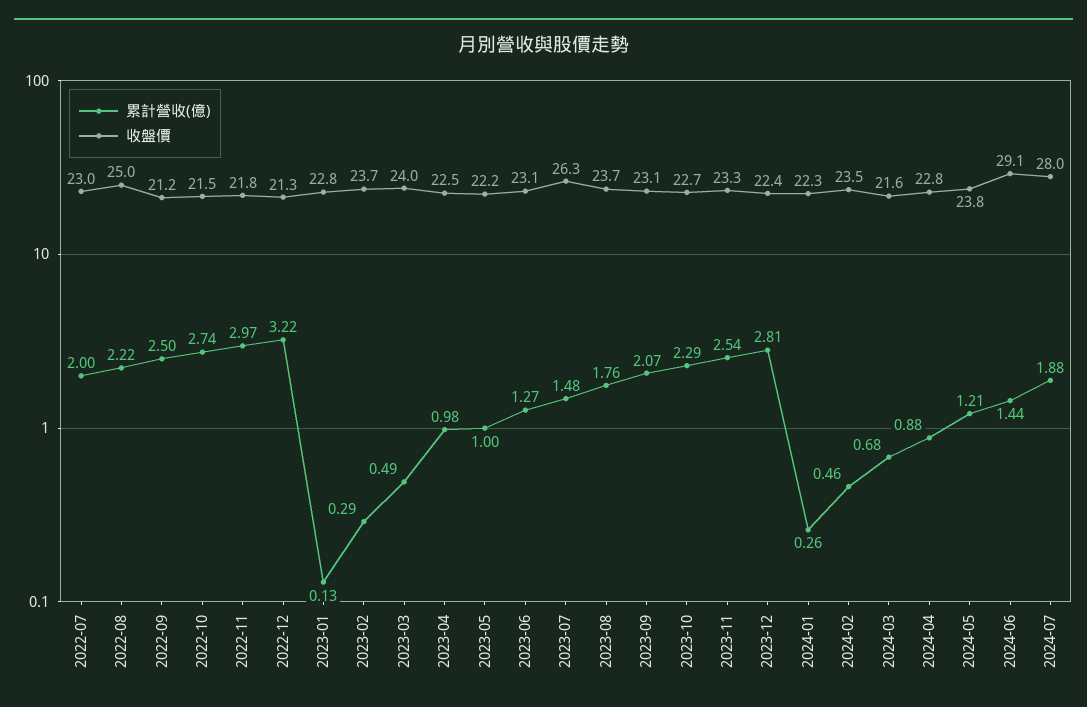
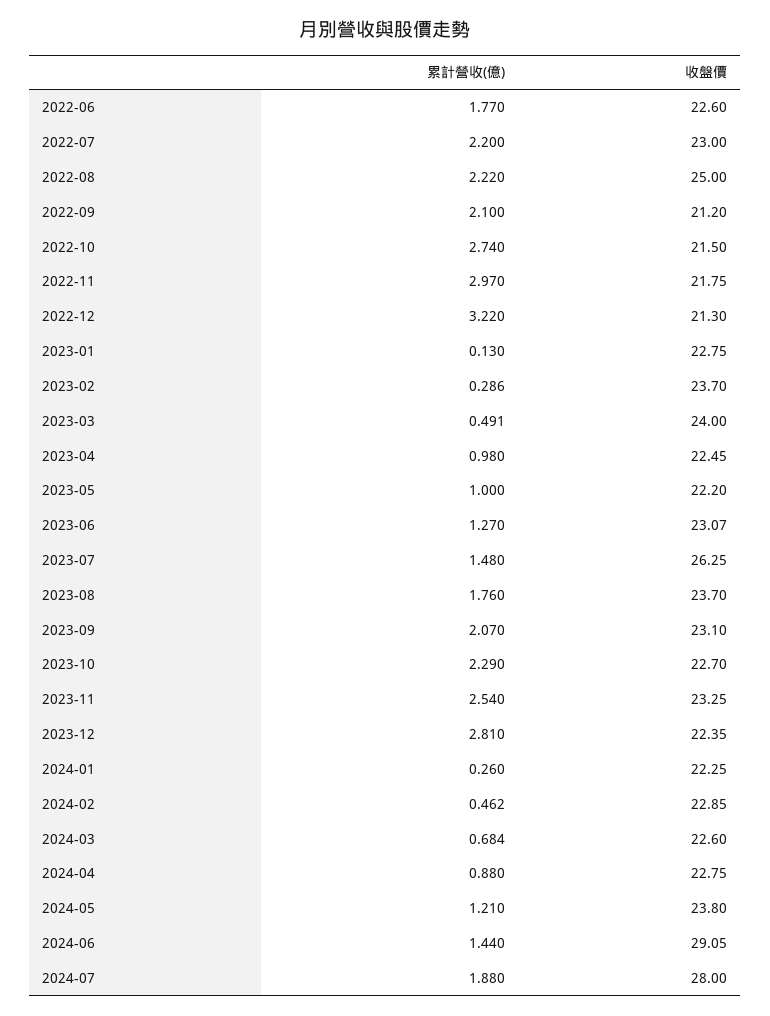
累計營收(億), 2022-07: 2 -> 2.2
累計營收(億), 2022-09: 2.5 -> 2.1
收盤價, 2024-02: 23.5 -> 22.85
收盤價, 2024-03: 21.6 -> 22.6
累計營收(億), 2022-06: none -> 1.77
收盤價, 2022-06: none -> 22.6

